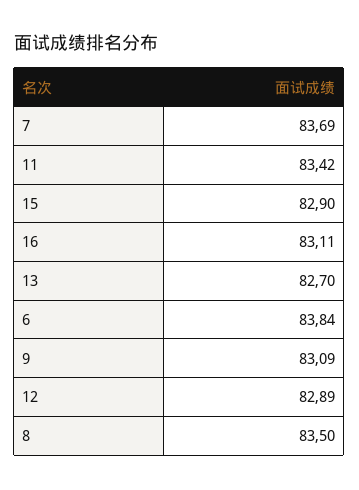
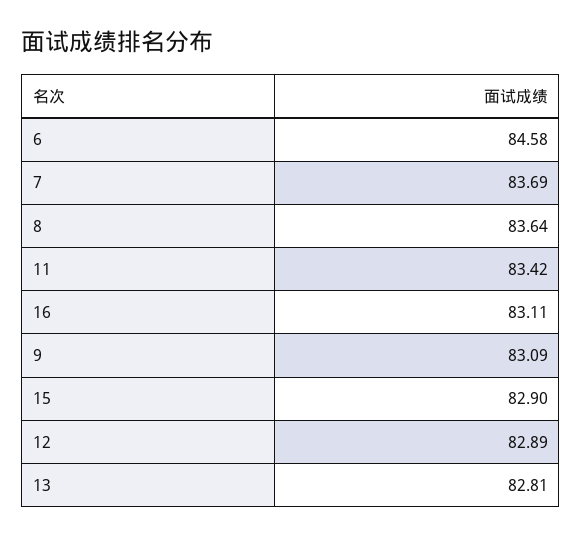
13: 82.7 -> 82.81
6: 83.84 -> 84.58
8: 83.5 -> 83.64

